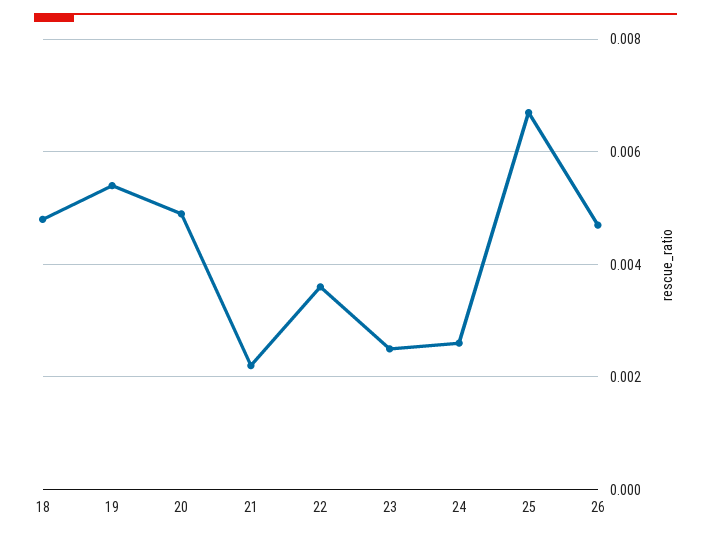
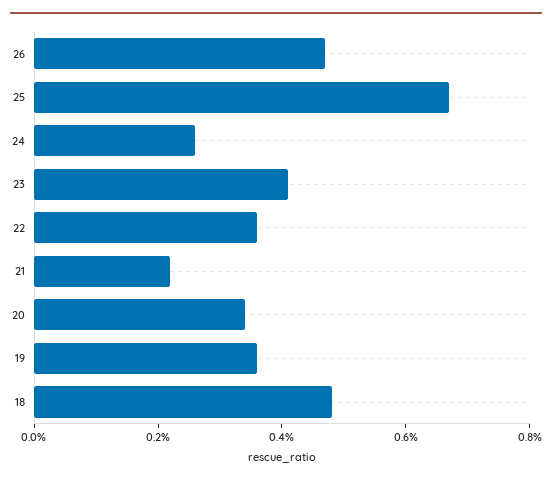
19: 0.0055 -> 0.0035
20: 0.005 -> 0.0035
23: 0.0025 -> 0.004

